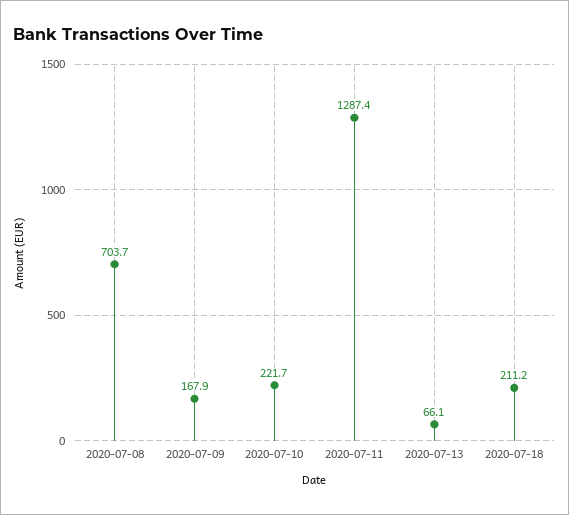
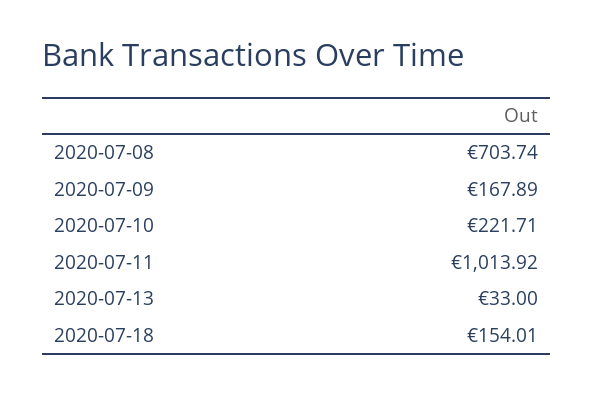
2020-07-11: 1287.4 -> 1013.92
2020-07-13: 66.1 -> 33
2020-07-18: 211.2 -> 154.01

